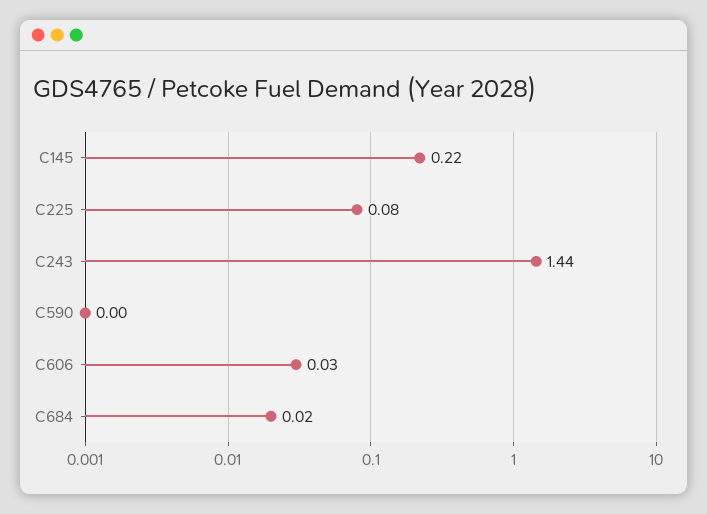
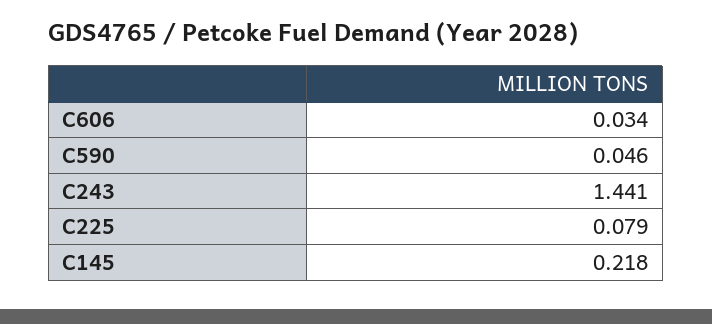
C590: 0 -> 0.046
C684: 0.02 -> none

